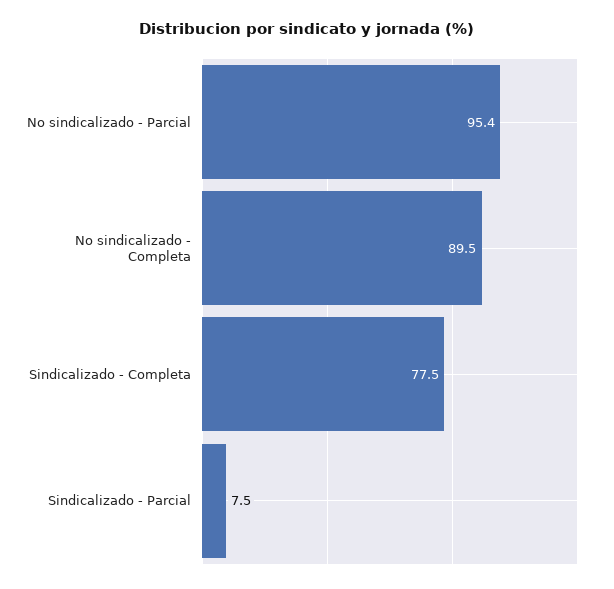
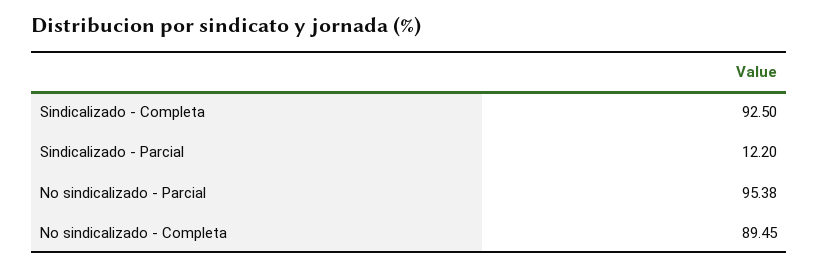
Sindicalizado - Completa: 77.5 -> 92.5
Sindicalizado - Parcial: 7.5 -> 12.2

